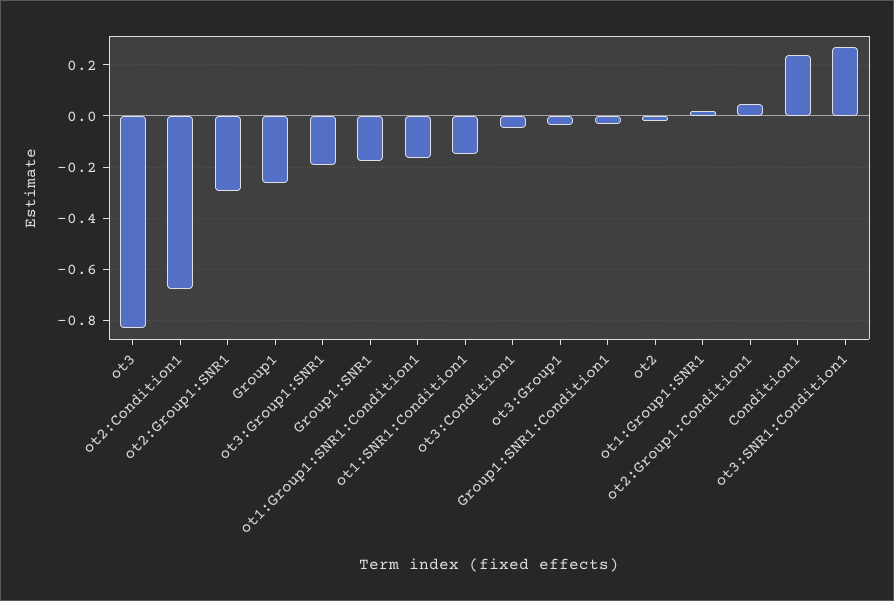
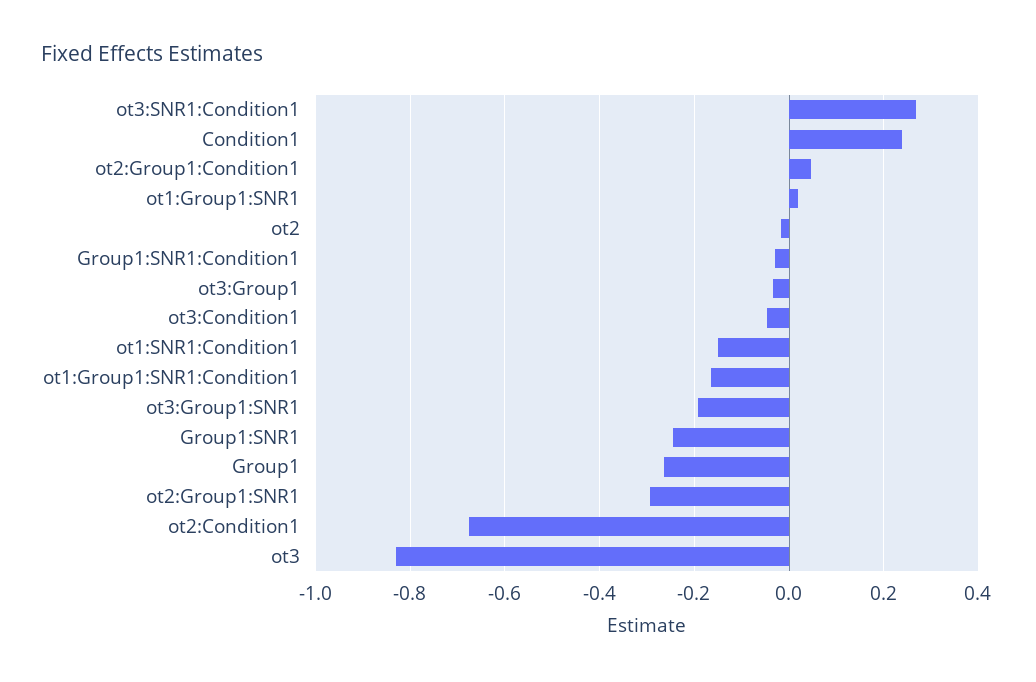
Group1:SNR1: -0.175 -> -0.24

